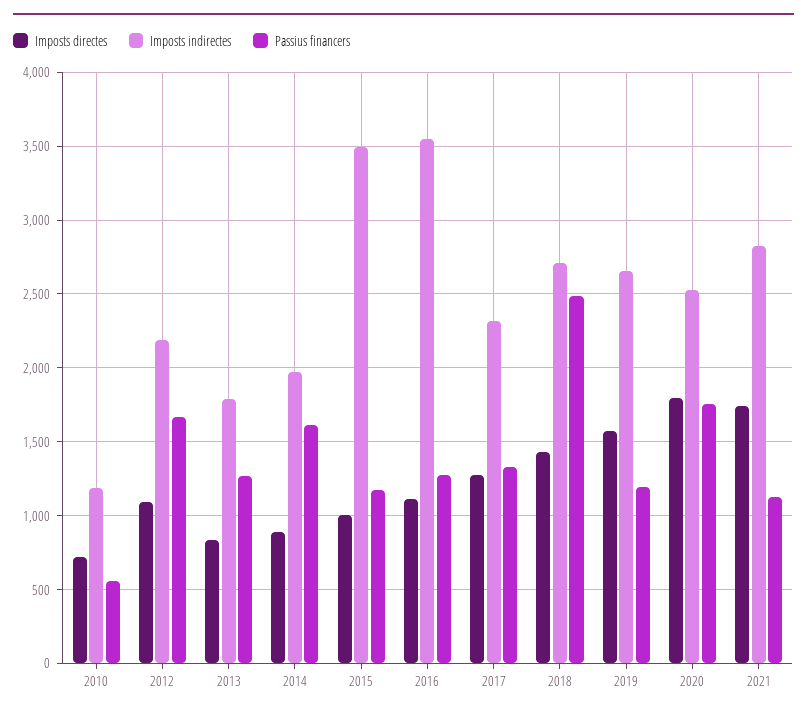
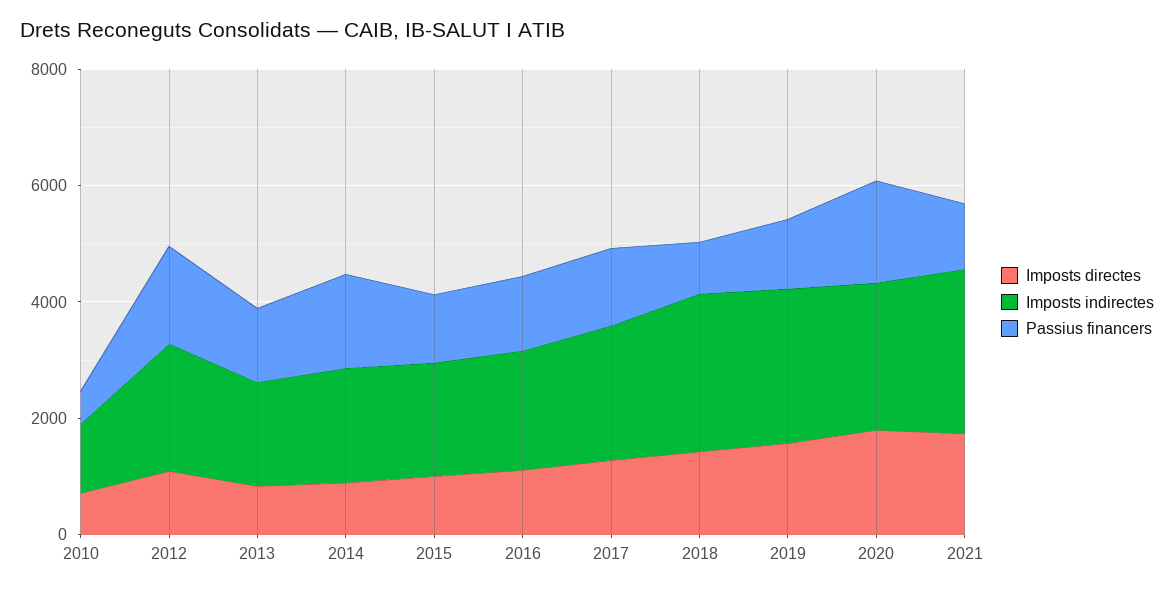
Imposts indirectes, 2015: 3500 -> 2000
Imposts indirectes, 2016: 3550 -> 2000
Passius financers, 2018: 2500 -> 1000

